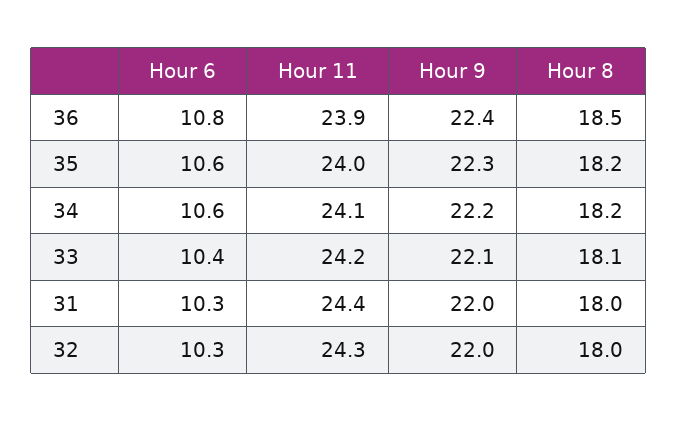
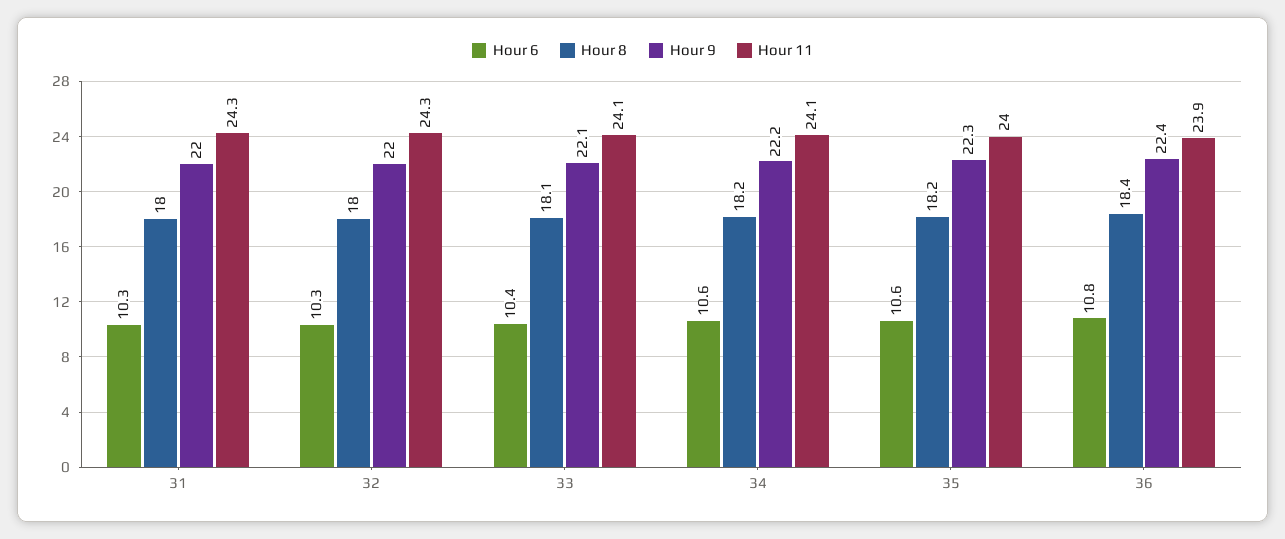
Hour 8, 36: 18.5 -> 18.4
Hour 11, 33: 24.2 -> 24.1
Hour 11, 31: 24.4 -> 24.3

